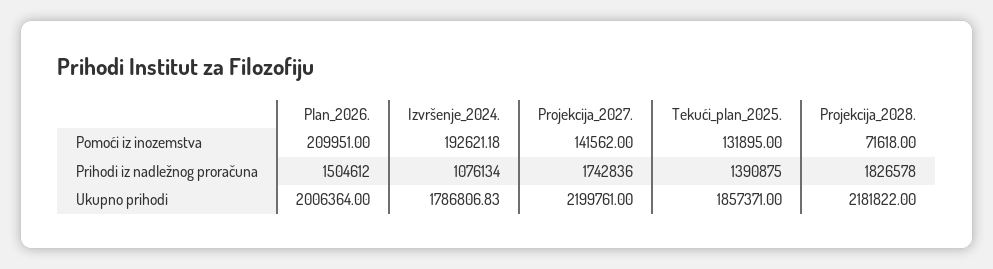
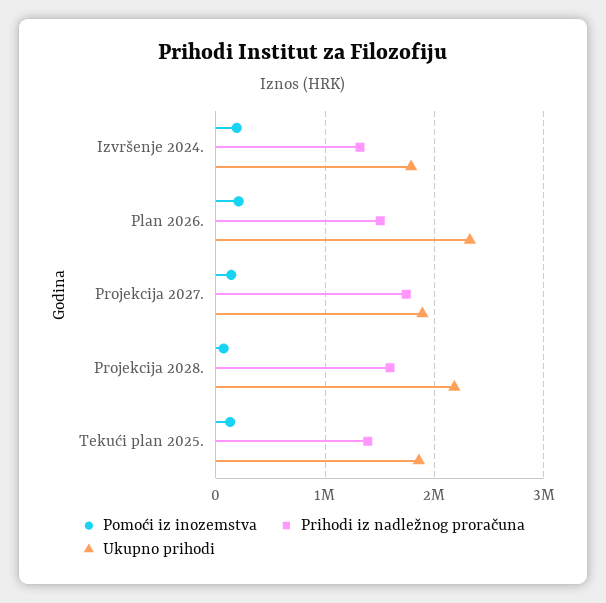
Prihodi iz nadležnog proračuna, Izvršenje_2024.: 1076134 -> 1300000
Prihodi iz nadležnog proračuna, Projekcija_2028.: 1826578 -> 1600000
Ukupno prihodi, Plan_2026.: 2006364 -> 2300000
Ukupno prihodi, Projekcija_2027.: 2199761 -> 1900000

